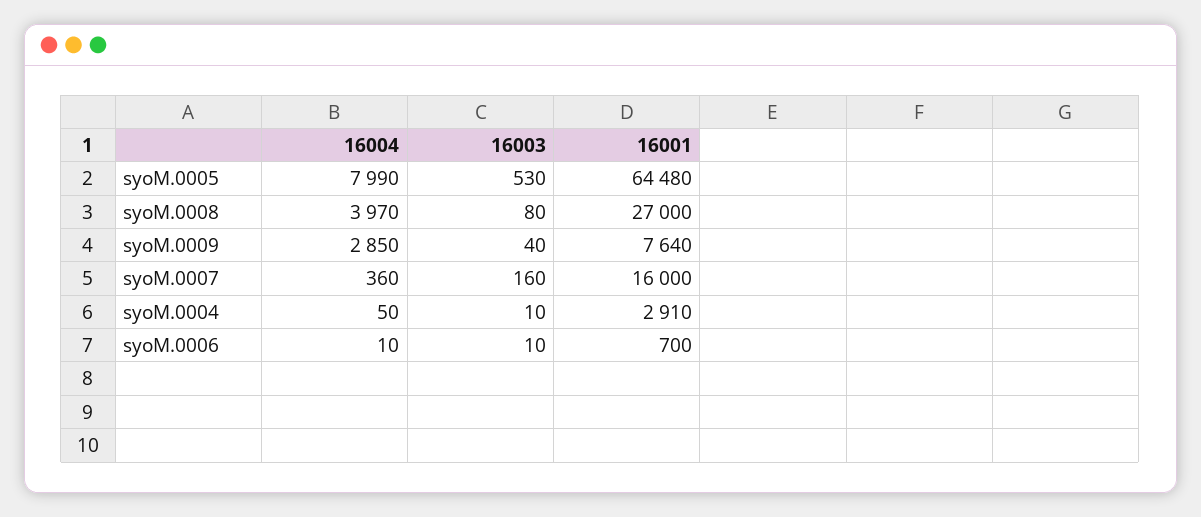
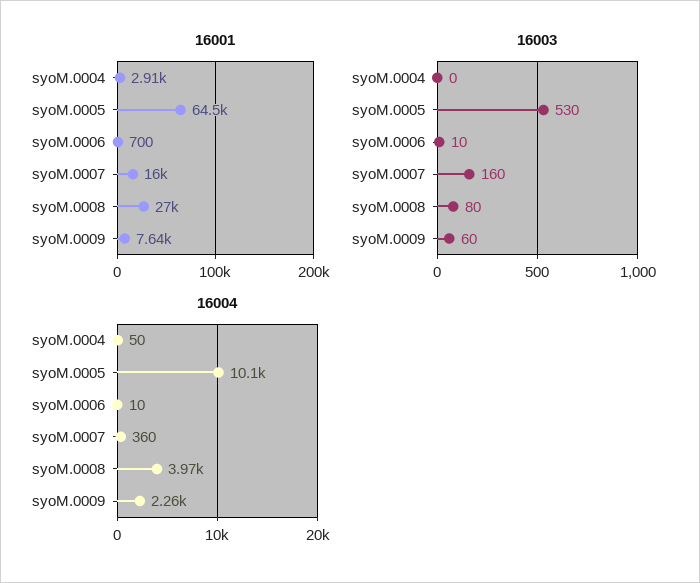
16004, syoM.0005: 7990 -> 10100
16004, syoM.0009: 2850 -> 2260
16003, syoM.0009: 40 -> 60
16003, syoM.0004: 10 -> 0

